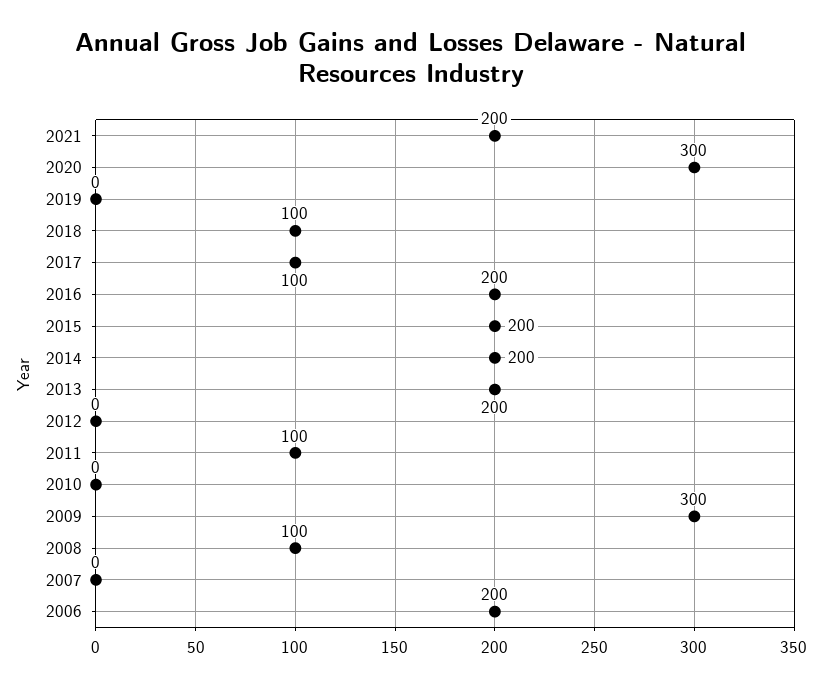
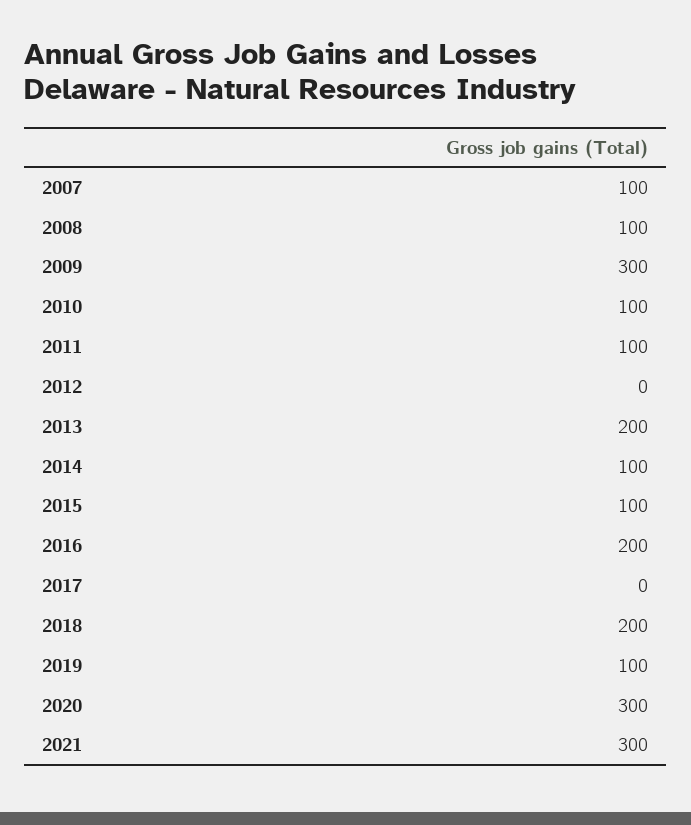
2021: 200 -> 300
2019: 0 -> 100
2018: 100 -> 200
2017: 100 -> 0
2015: 200 -> 100
2014: 200 -> 100
2010: 0 -> 100
2007: 0 -> 100
2006: 200 -> none

